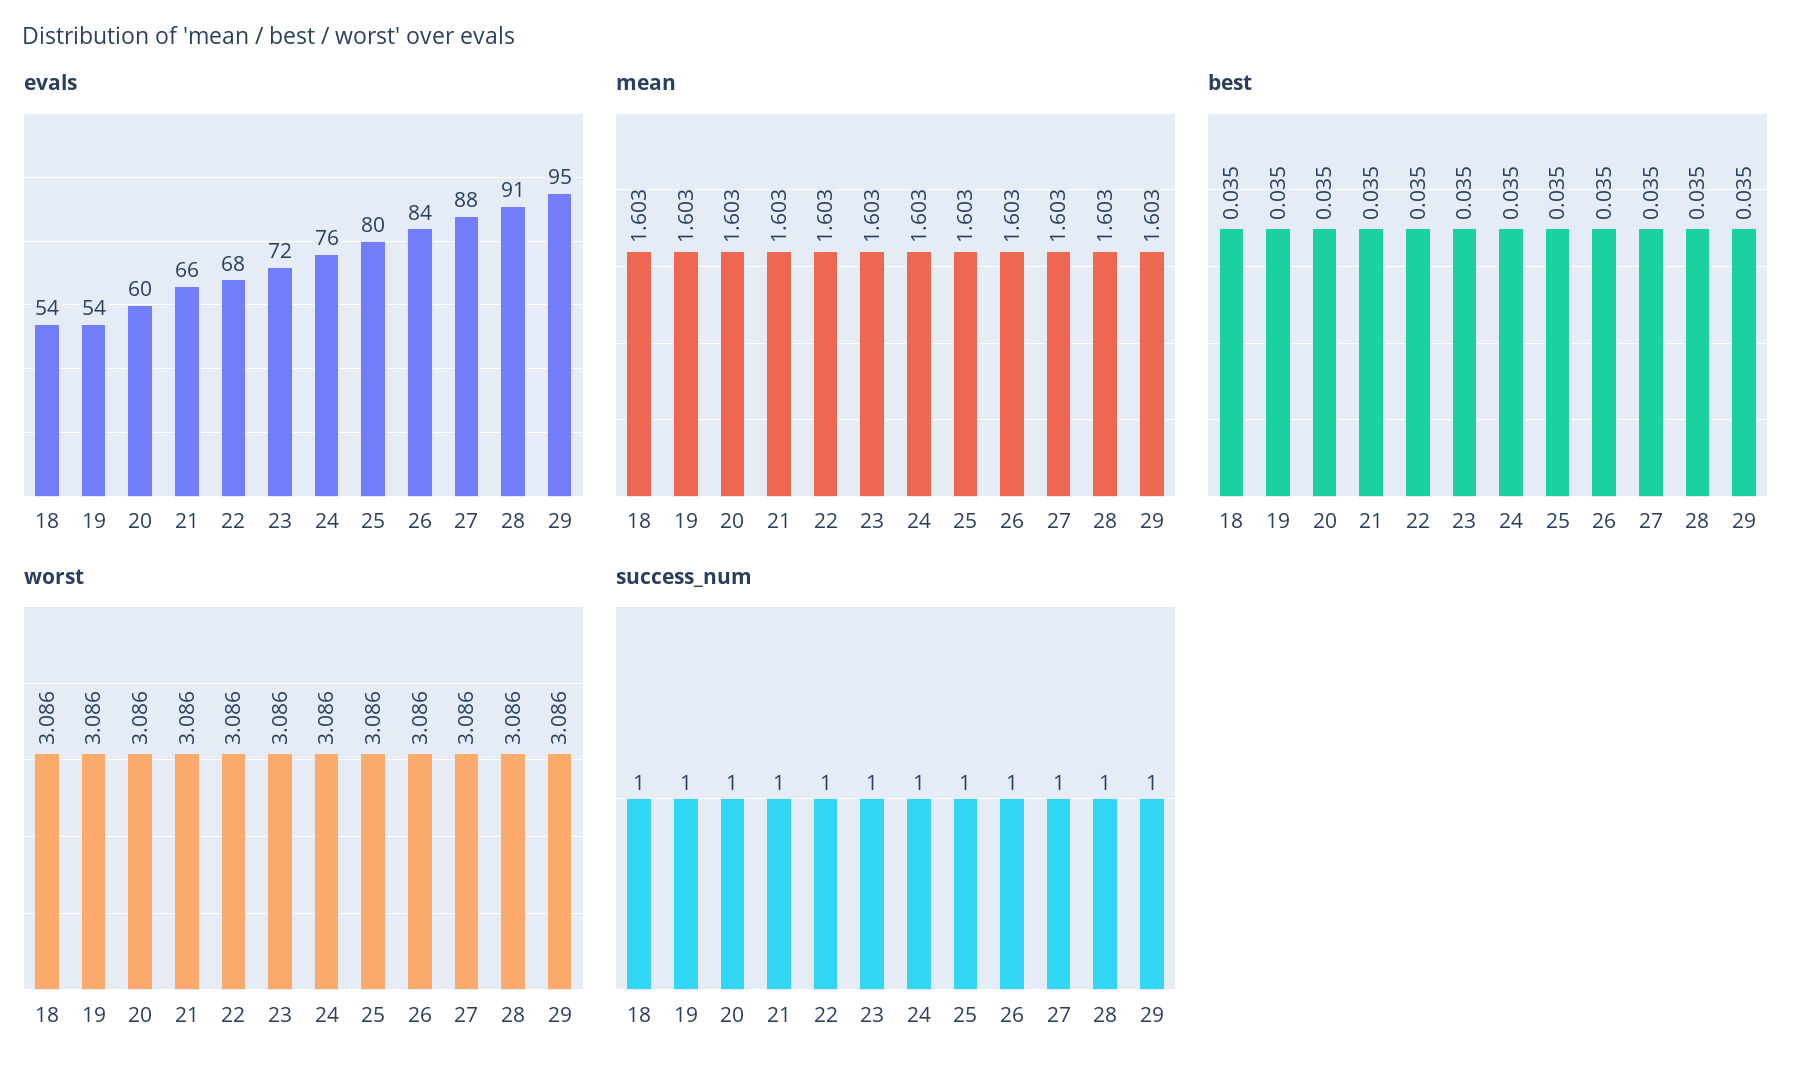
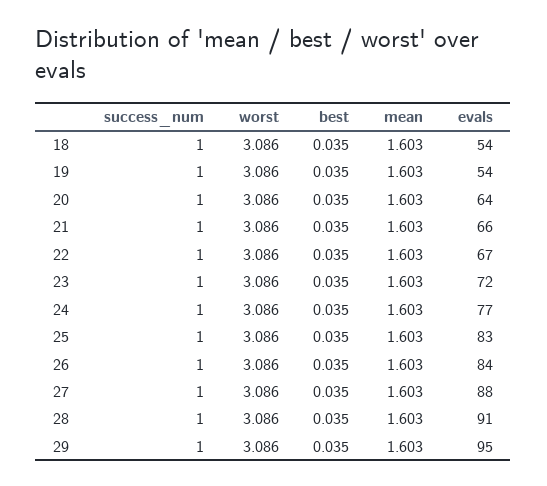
evals, 20: 60 -> 64
evals, 22: 68 -> 67
evals, 24: 76 -> 77
evals, 25: 80 -> 83

